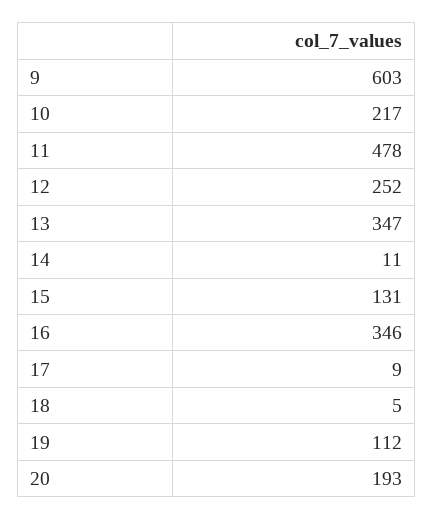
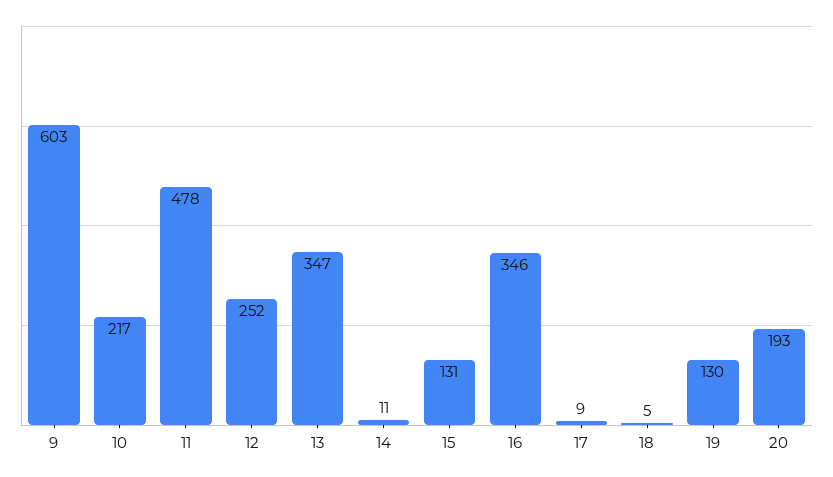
19: 112 -> 130

